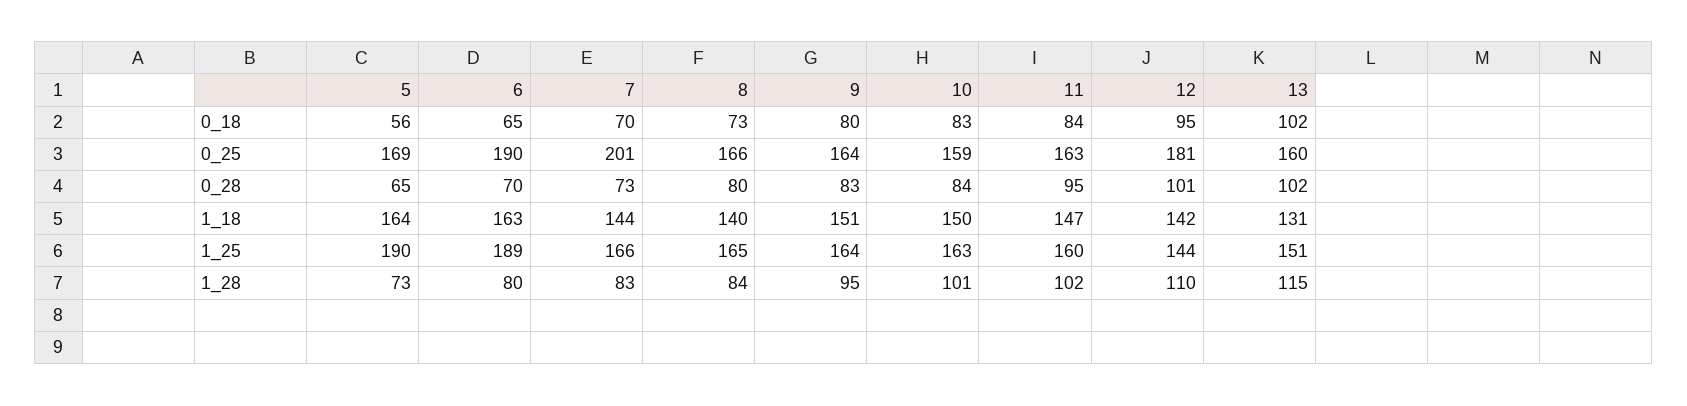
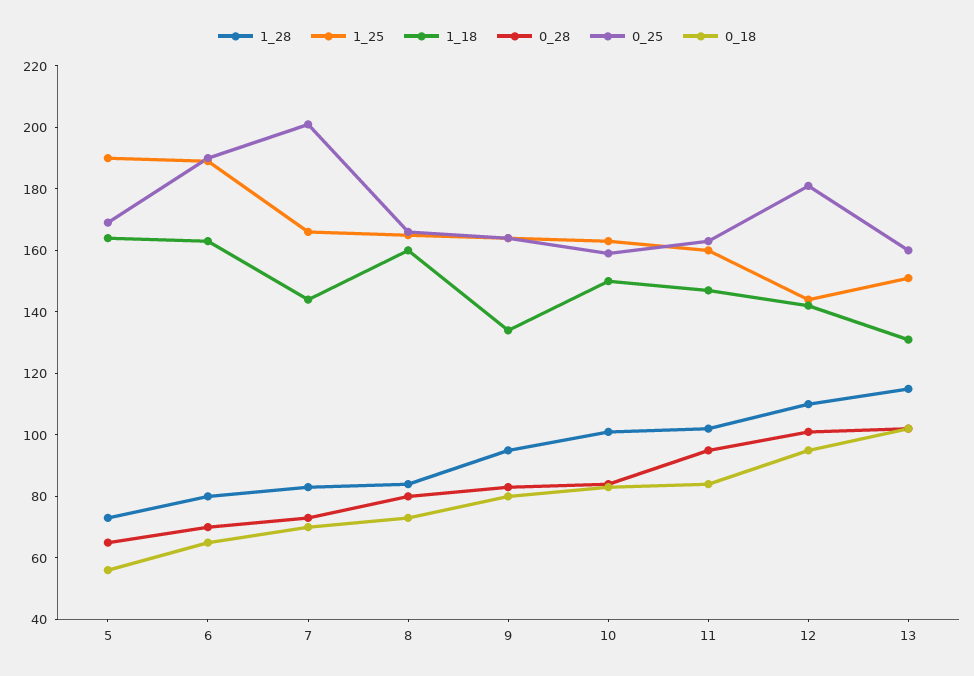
1_18, 8: 140 -> 160
1_18, 9: 151 -> 135

